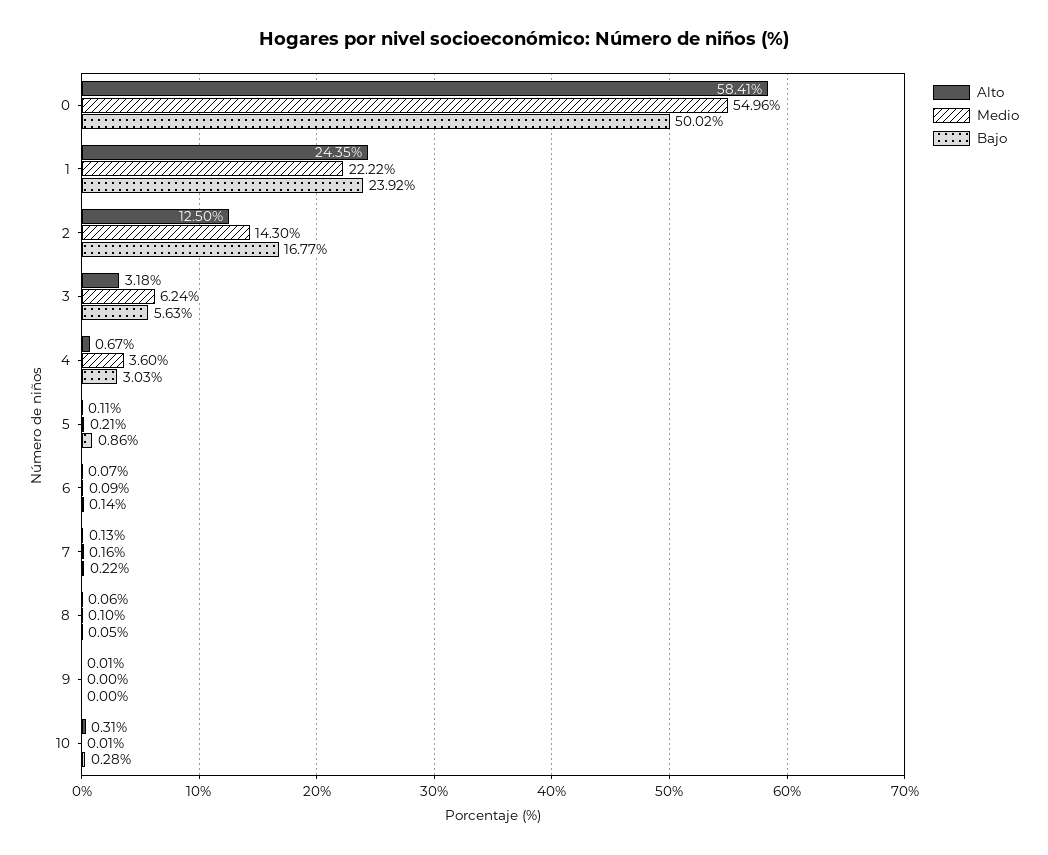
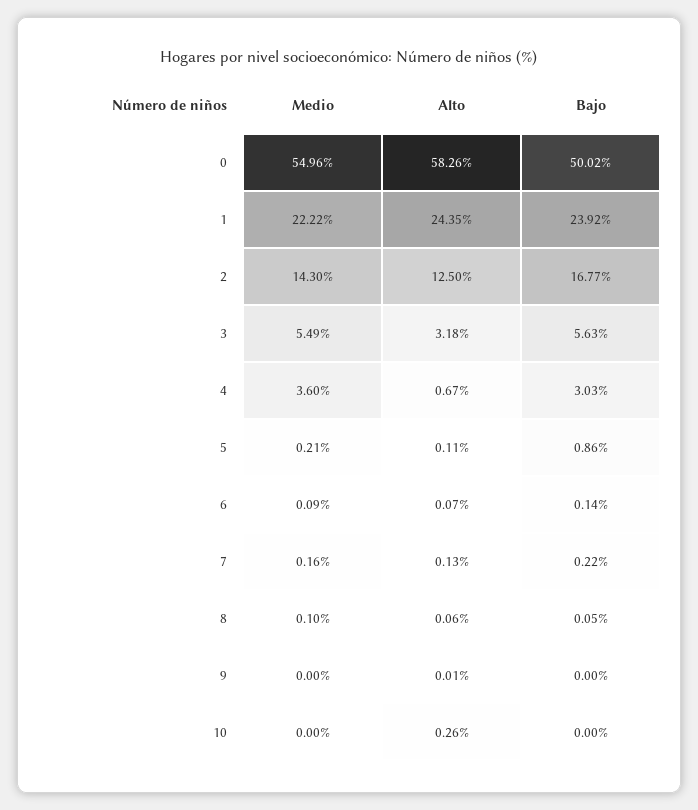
Alto, 0: 58.41 -> 58.26
Medio, 3: 6.24 -> 5.49
Alto, 10: 0.31 -> 0.26
Medio, 10: 0.01 -> 0
Bajo, 10: 0.28 -> 0

